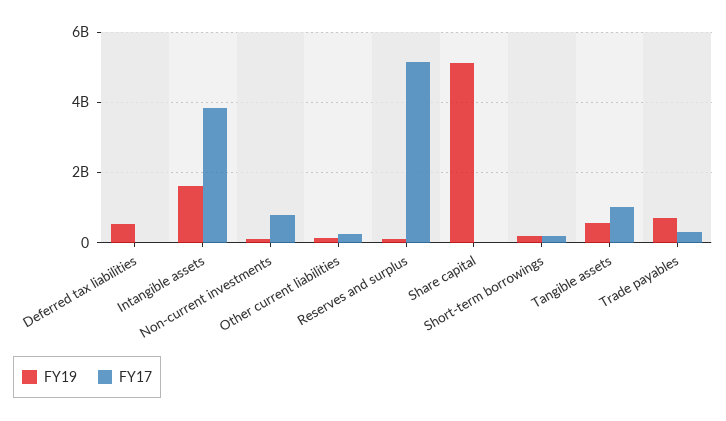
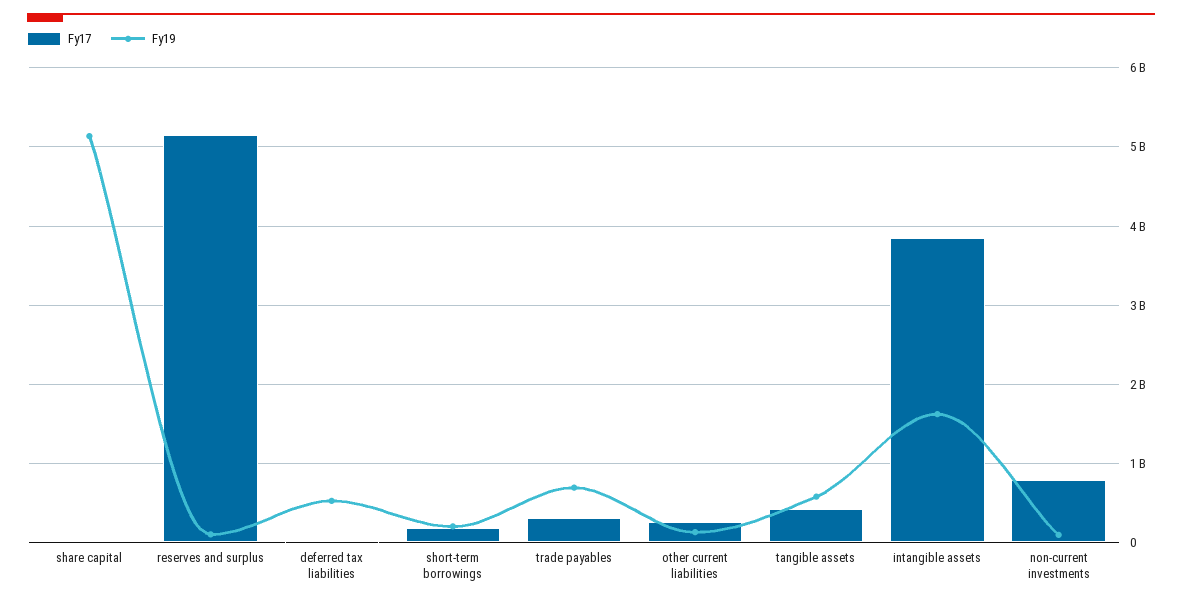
FY17, Tangible assets: 1000000000 -> 400000000

